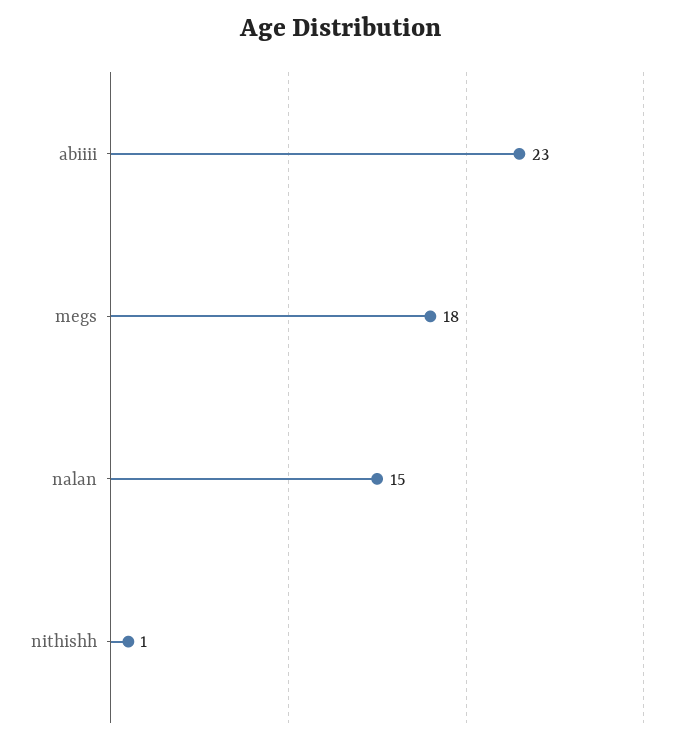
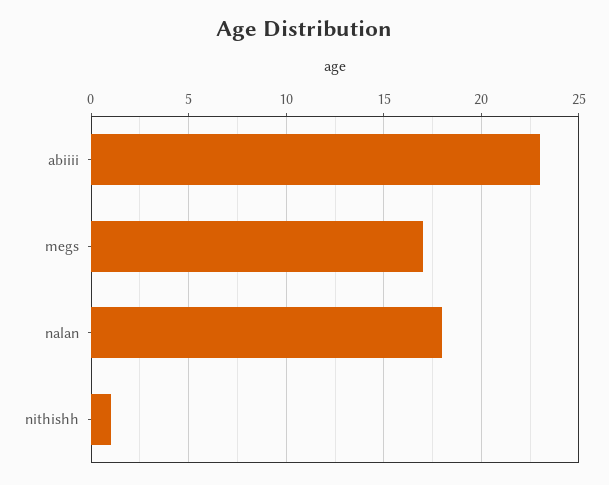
megs: 18 -> 17
nalan: 15 -> 18

